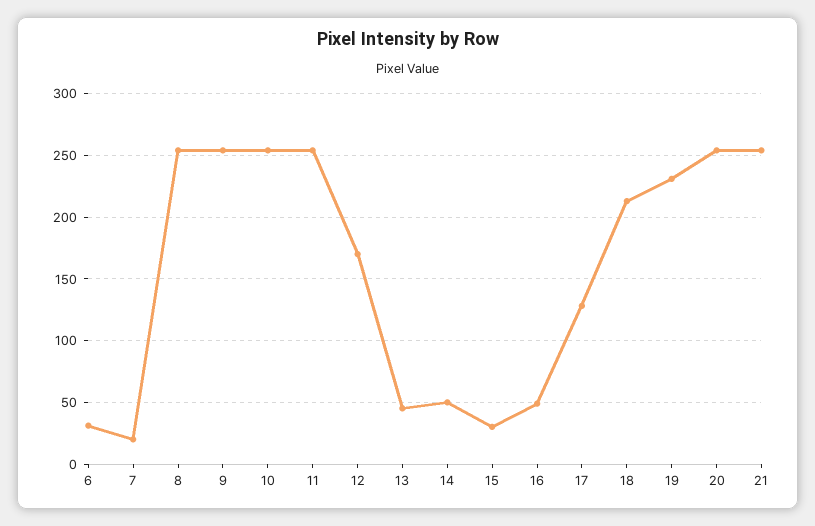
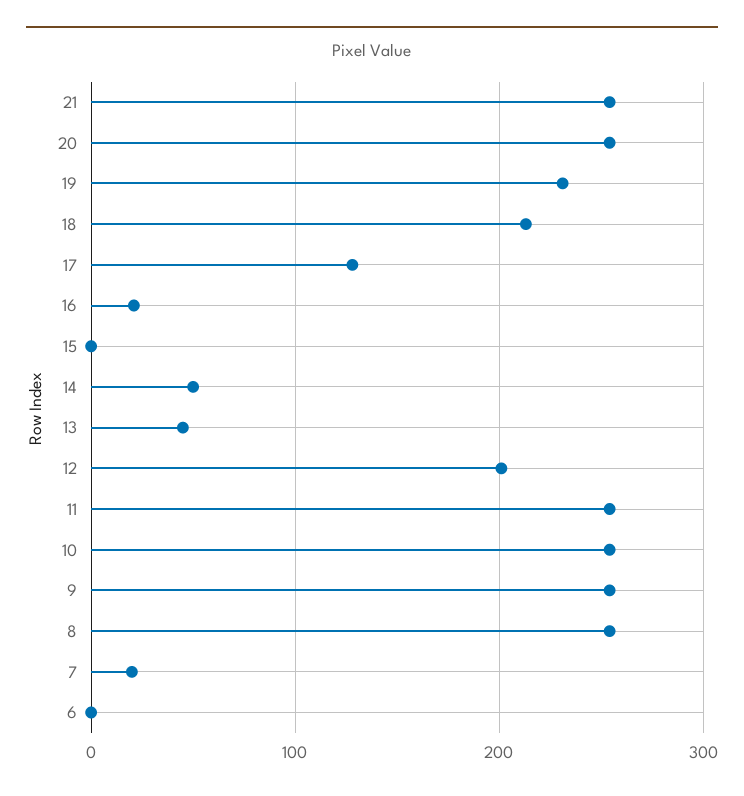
6: 30 -> 0
12: 170 -> 200
15: 30 -> 0
16: 50 -> 20

